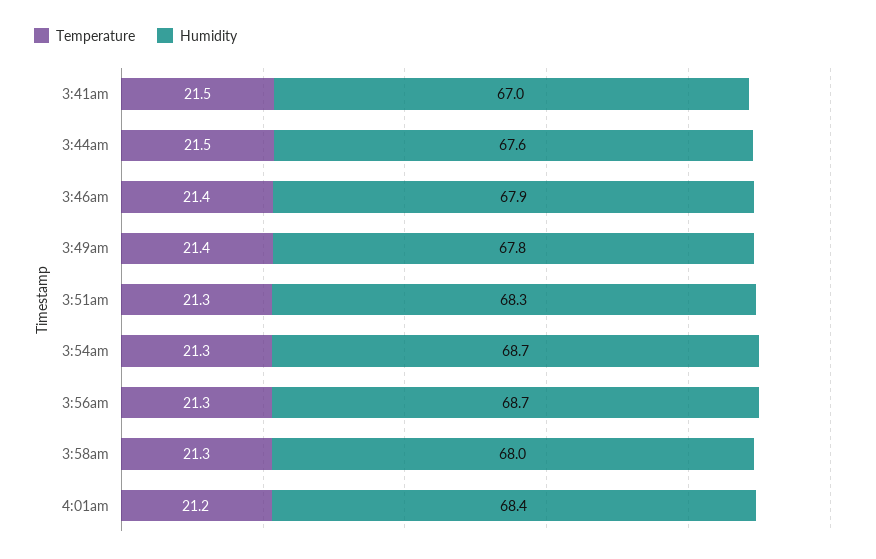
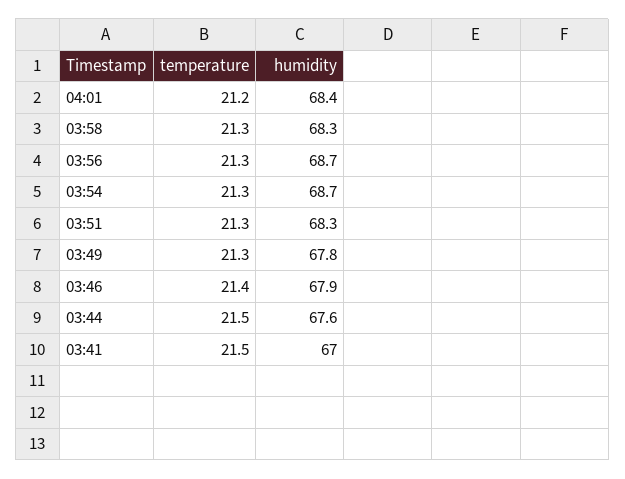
Temperature, 3:49am: 21.4 -> 21.3
Humidity, 3:58am: 68 -> 68.3

